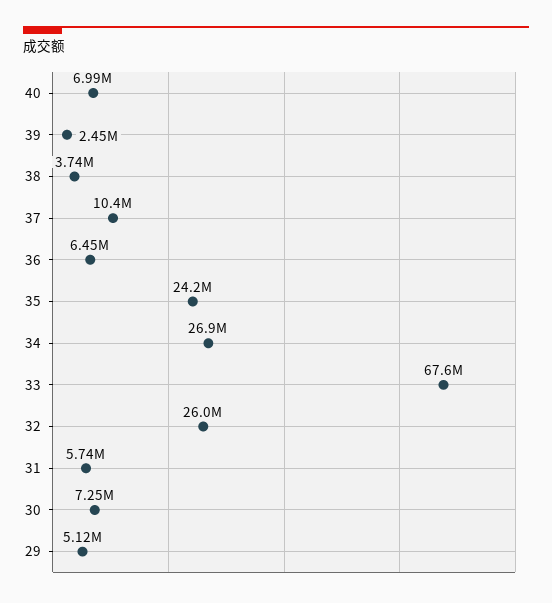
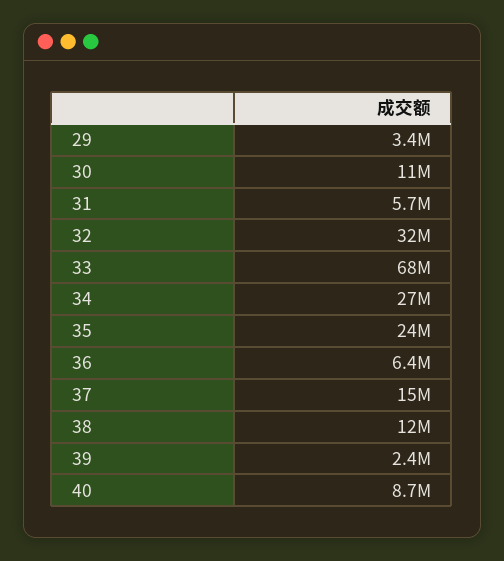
40: 6990000 -> 8700000
38: 3740000 -> 12000000
37: 10400000 -> 15000000
32: 26000000 -> 32000000
30: 7250000 -> 11000000
29: 5120000 -> 3400000

